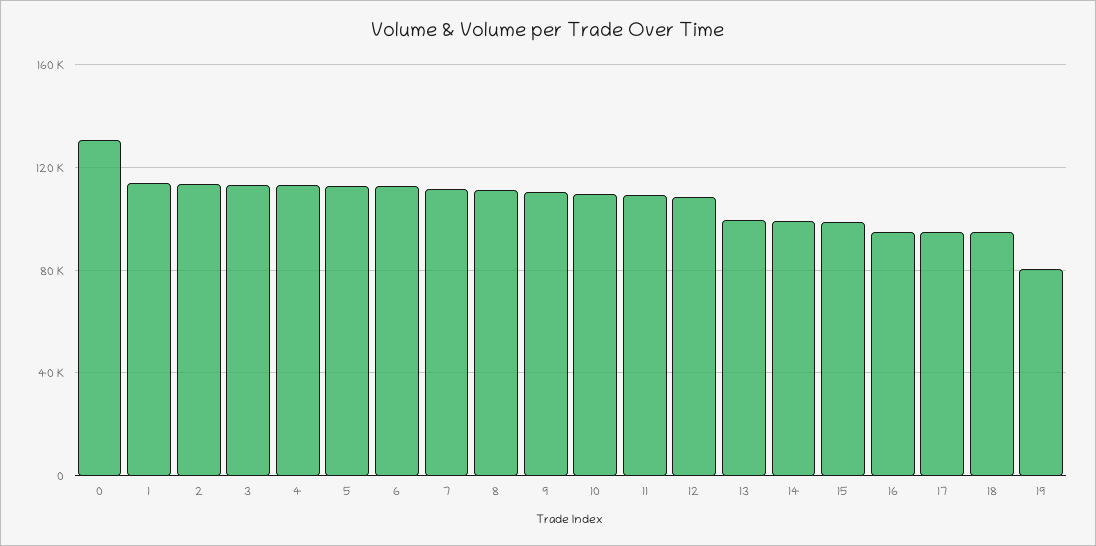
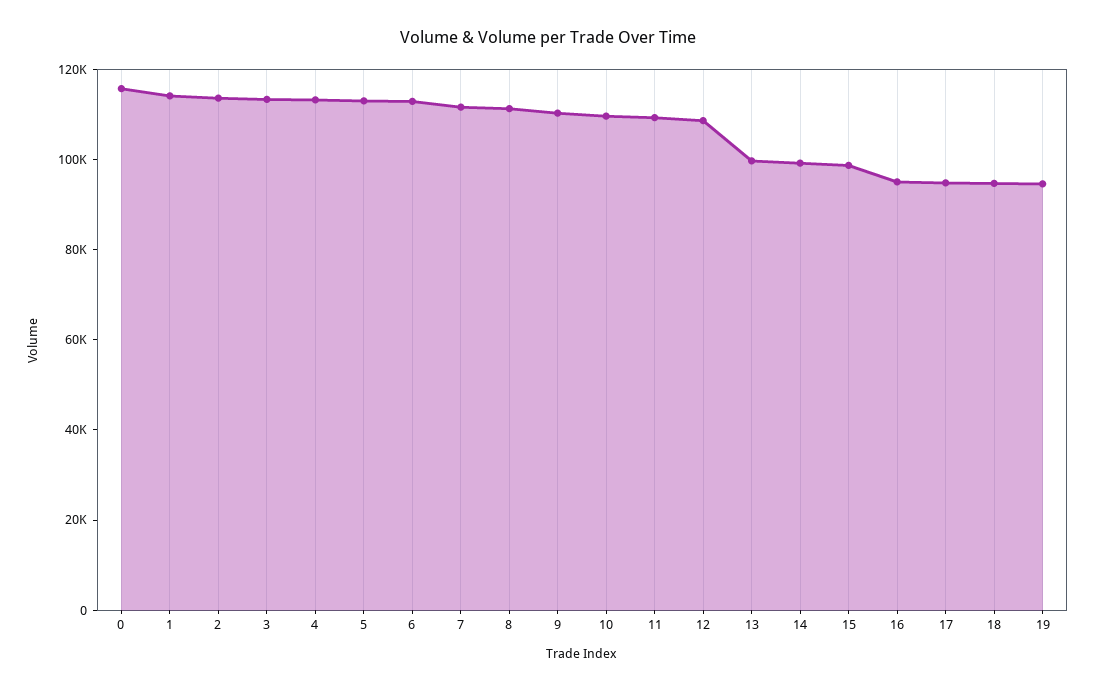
0: 130000 -> 115000
19: 80000 -> 95000

